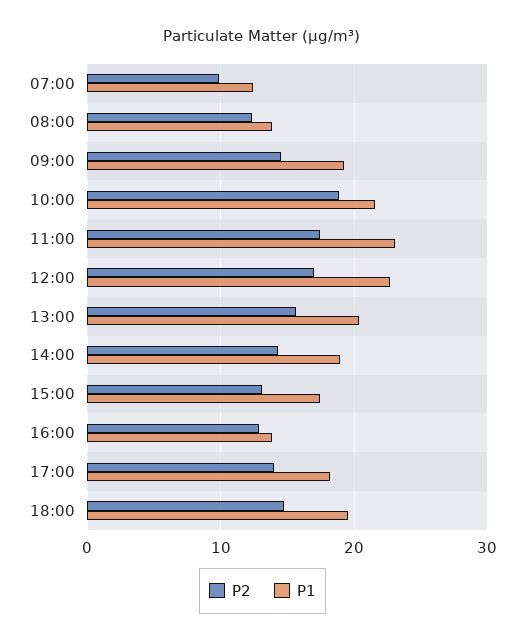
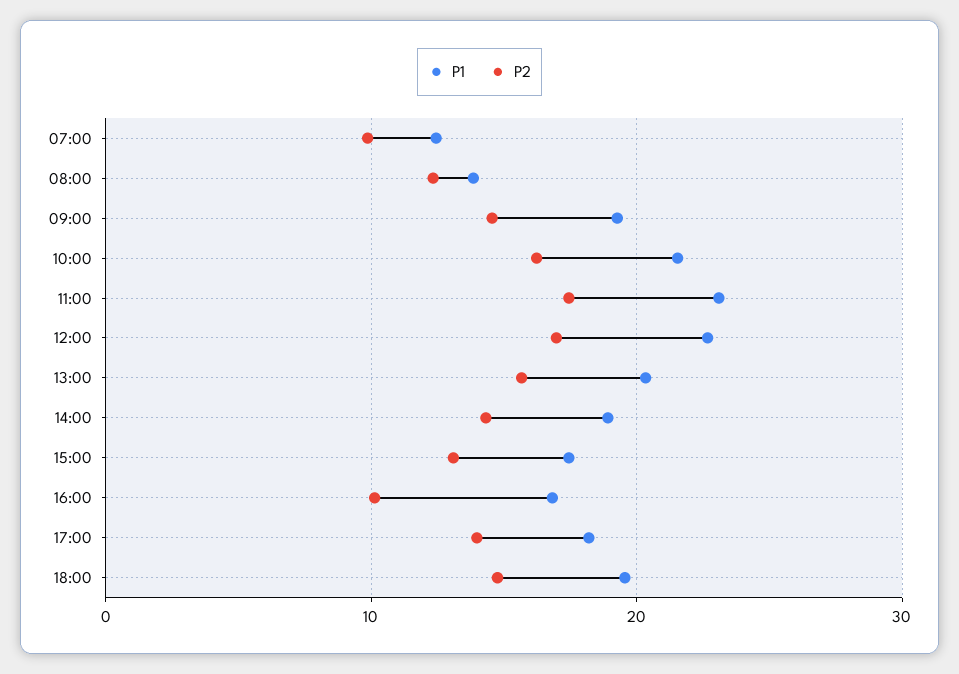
P2, 10:00: 19 -> 16
P2, 16:00: 13 -> 10
P1, 16:00: 14 -> 17

